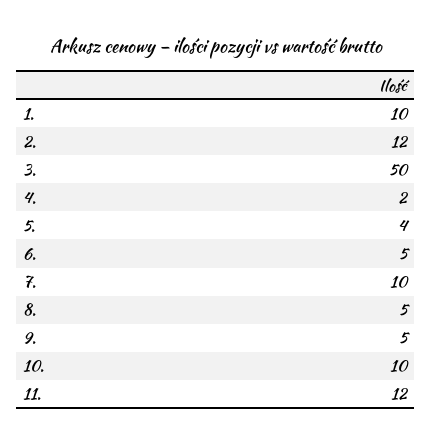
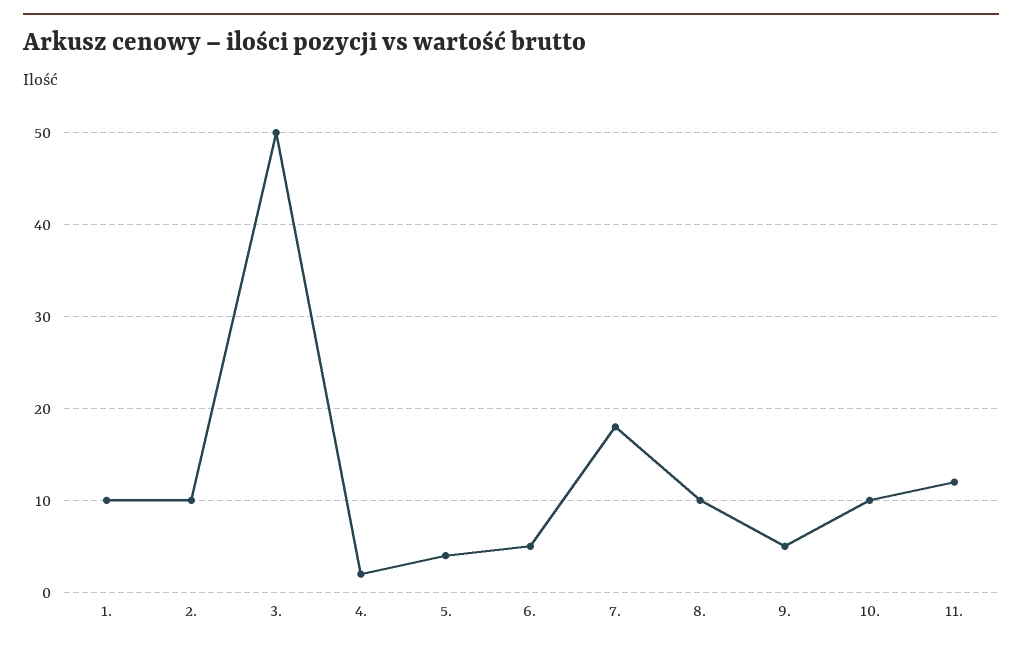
2.: 12 -> 10
7.: 10 -> 18
8.: 5 -> 10

